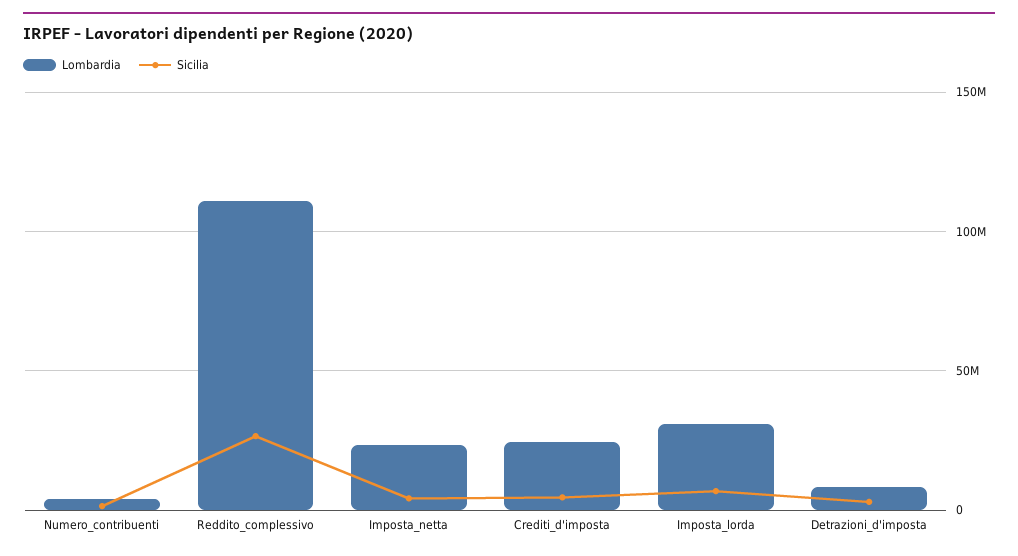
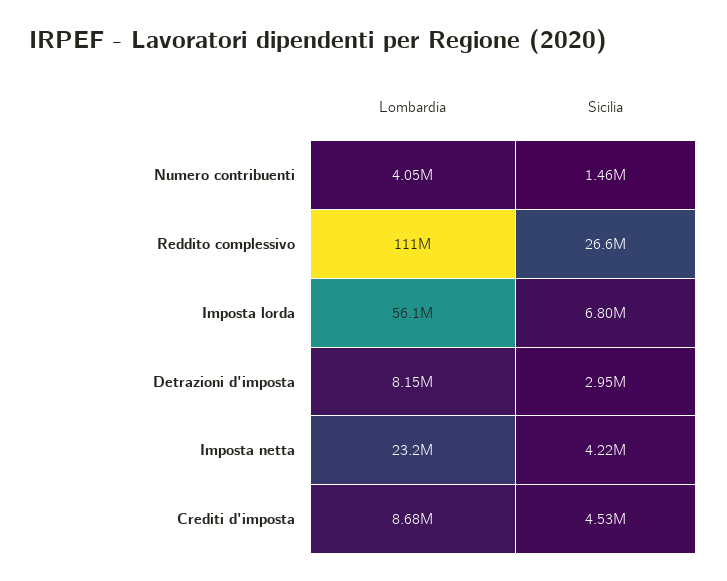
Lombardia, Crediti_d'imposta: 25000000 -> 8680000
Lombardia, Imposta_lorda: 30000000 -> 56100000

